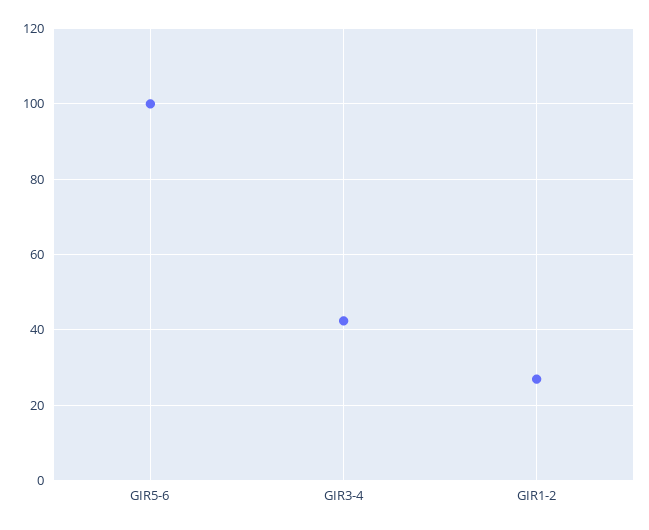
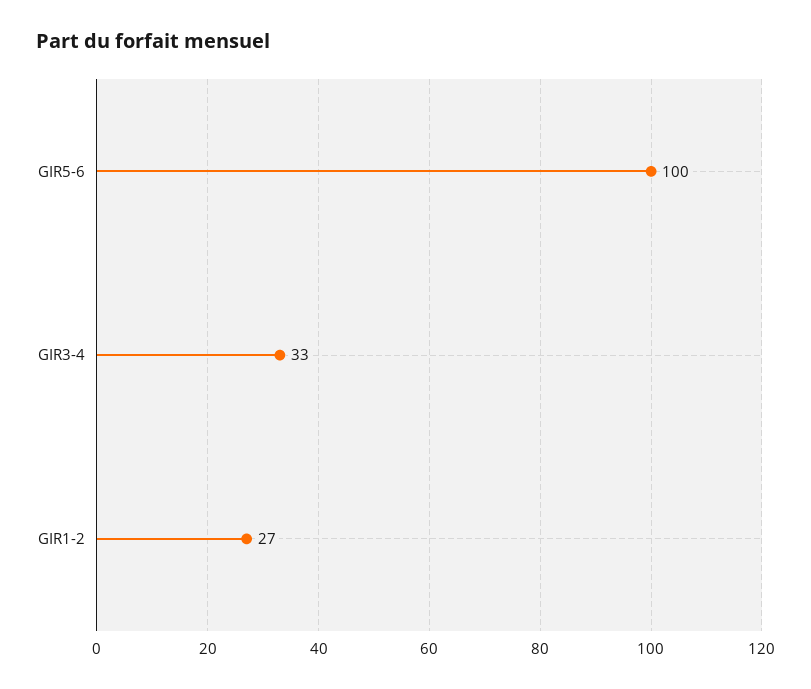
GIR3-4: 42 -> 33

